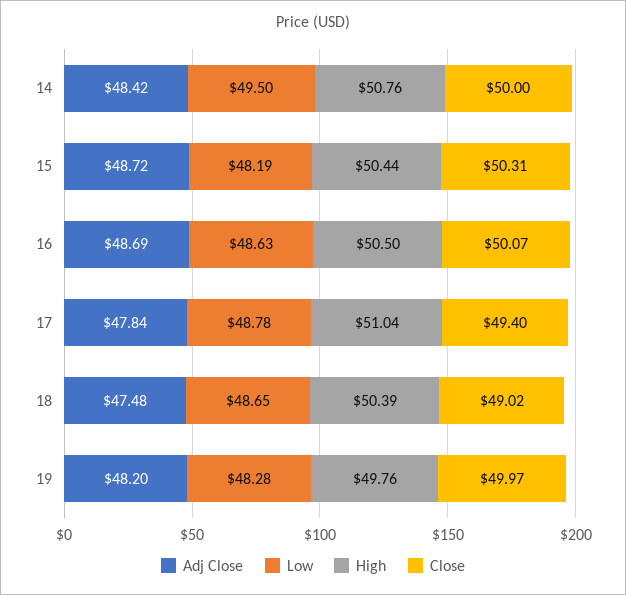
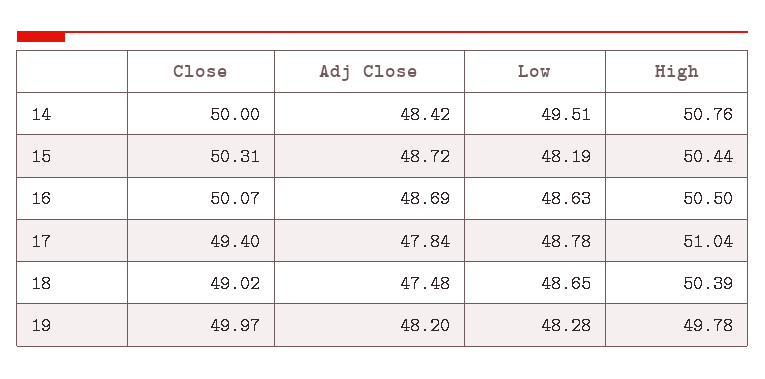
Low, 14: 49.5 -> 49.51
High, 19: 49.76 -> 49.78

